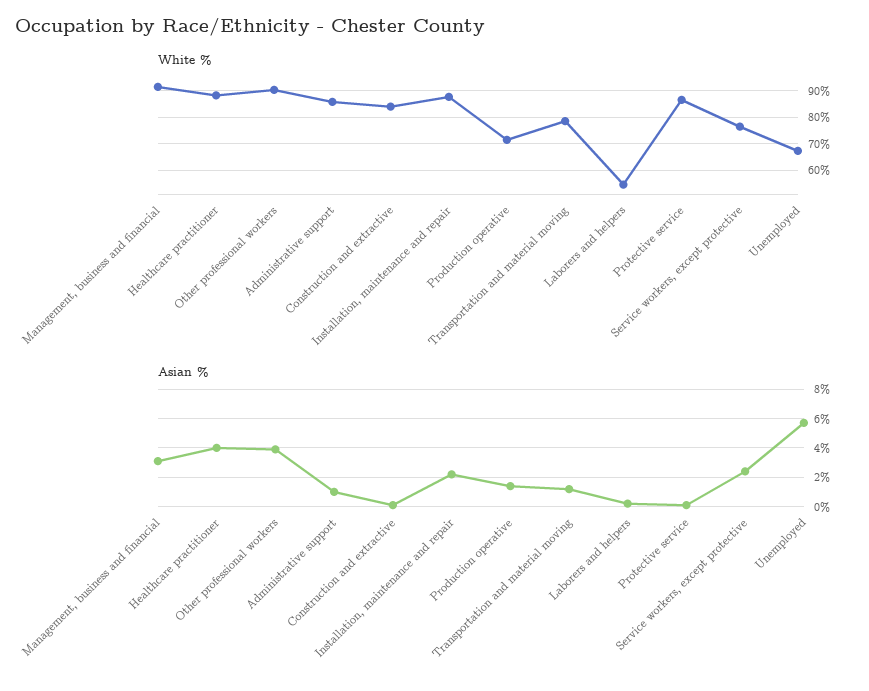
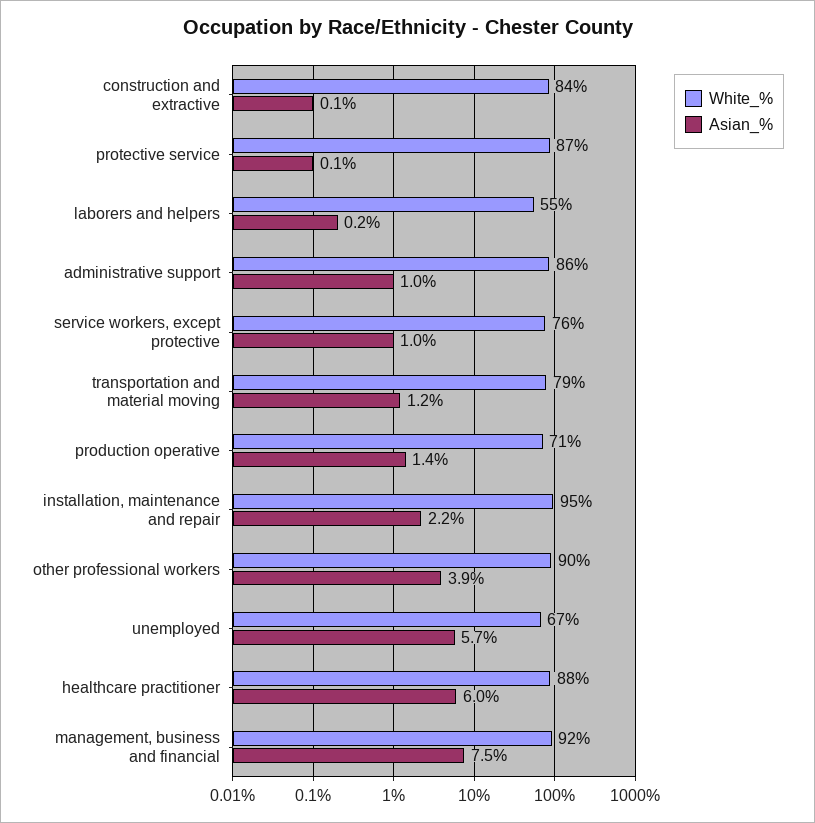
White %, Installation, maintenance and repair: 87.5 -> 95
Asian %, Management, business and financial: 3 -> 7.5
Asian %, Healthcare practitioner: 4 -> 6
Asian %, Service workers, except protective: 2.5 -> 1

